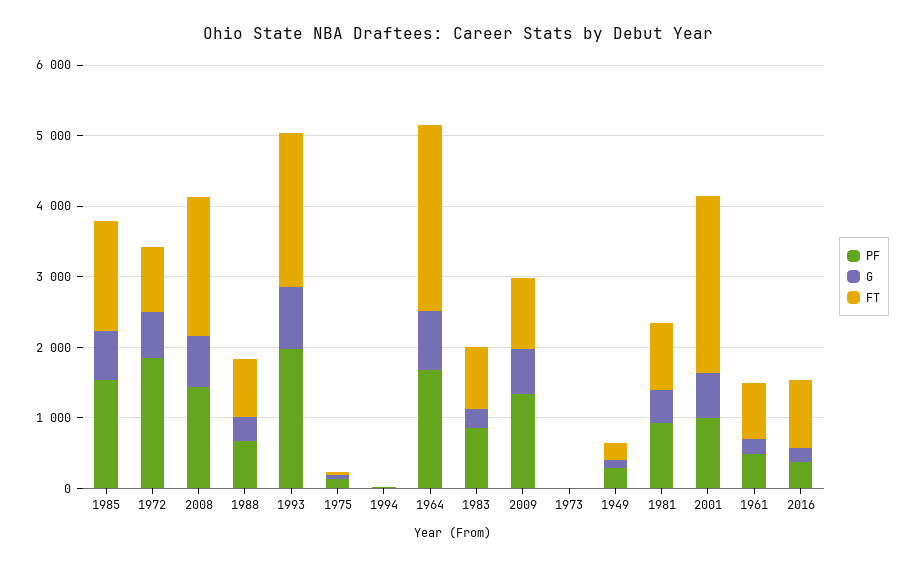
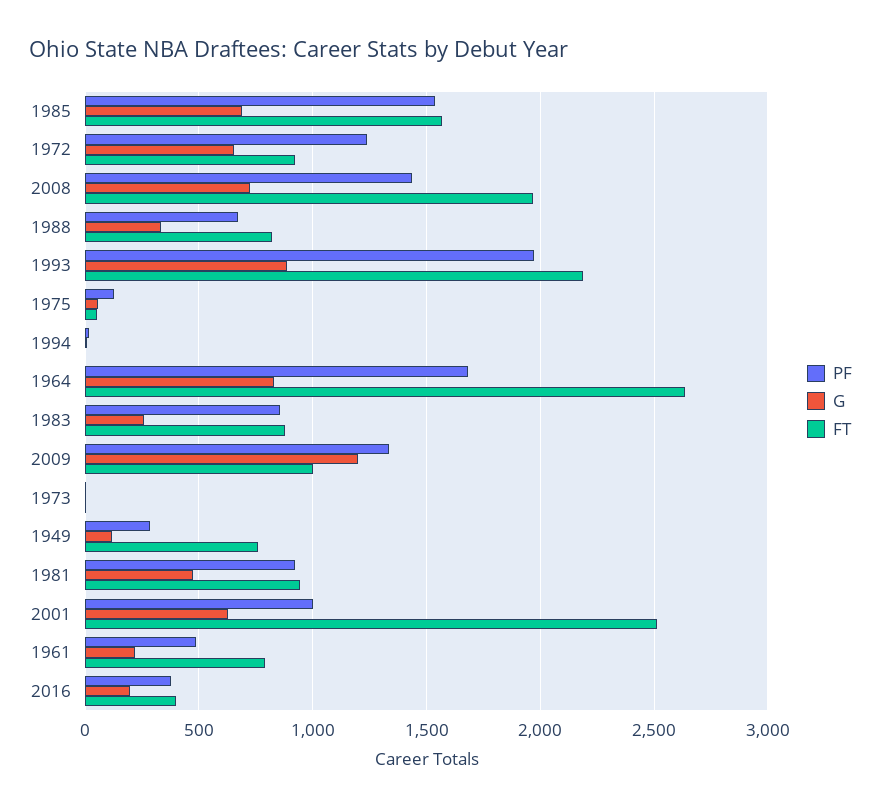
PF, 1972: 1800 -> 1250
G, 2009: 600 -> 1200
FT, 1949: 200 -> 750
FT, 2016: 1000 -> 400

